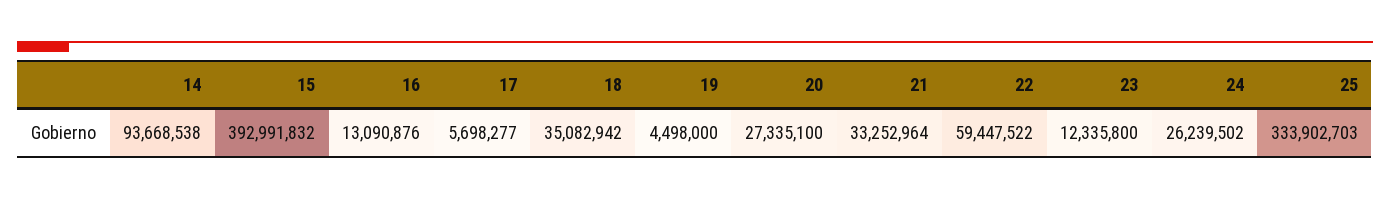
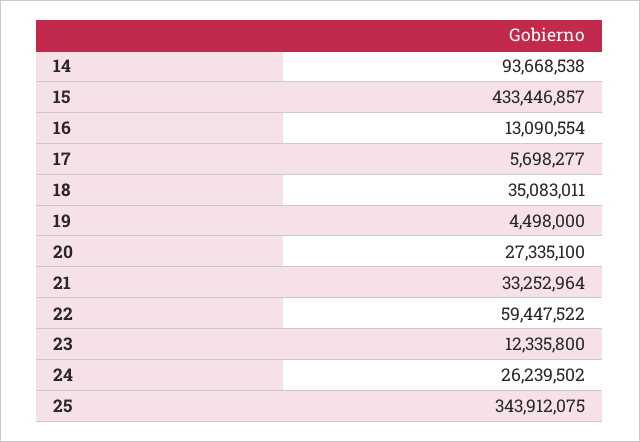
15: 392991832 -> 433446857
16: 13090876 -> 13090554
18: 35082942 -> 35083011
25: 333902703 -> 343912075

